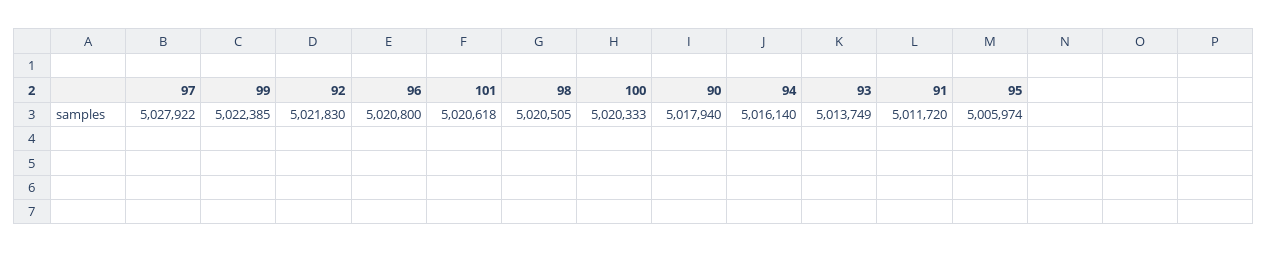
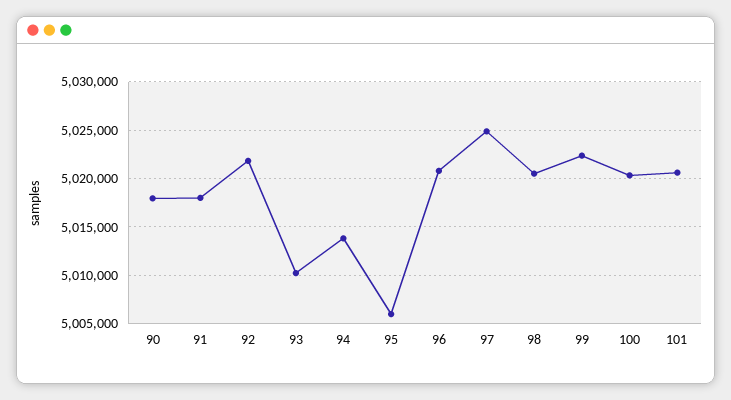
97: 5027922 -> 5025000
94: 5016140 -> 5014000
93: 5013749 -> 5010000
91: 5011720 -> 5018000

